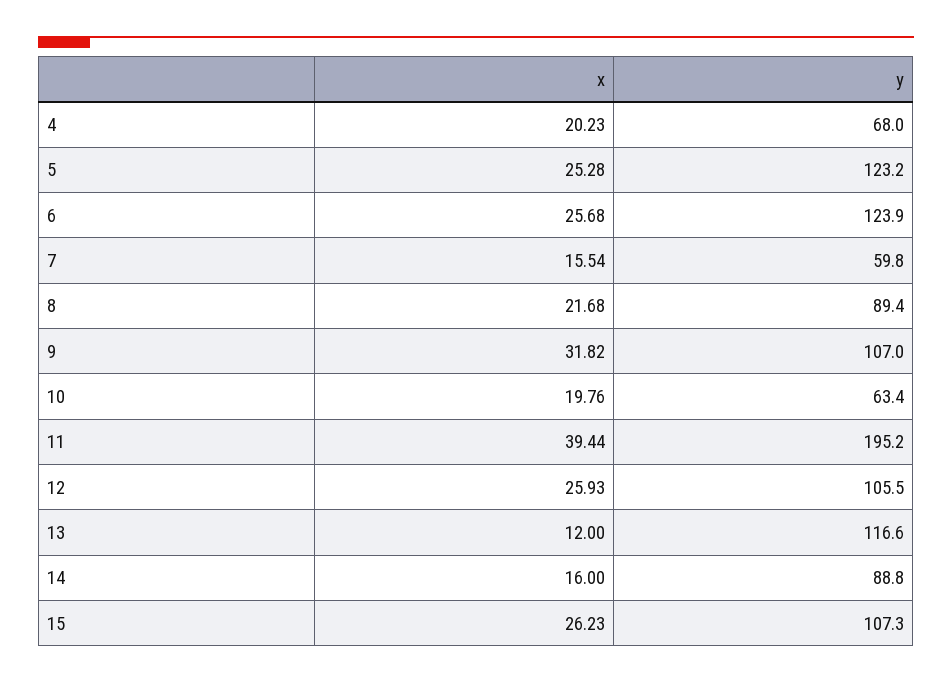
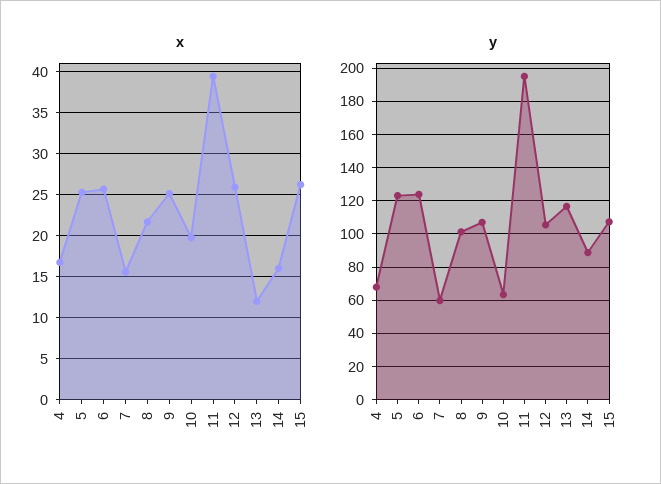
x, 4: 20.23 -> 17
y, 8: 89.4 -> 100
x, 9: 31.82 -> 25

